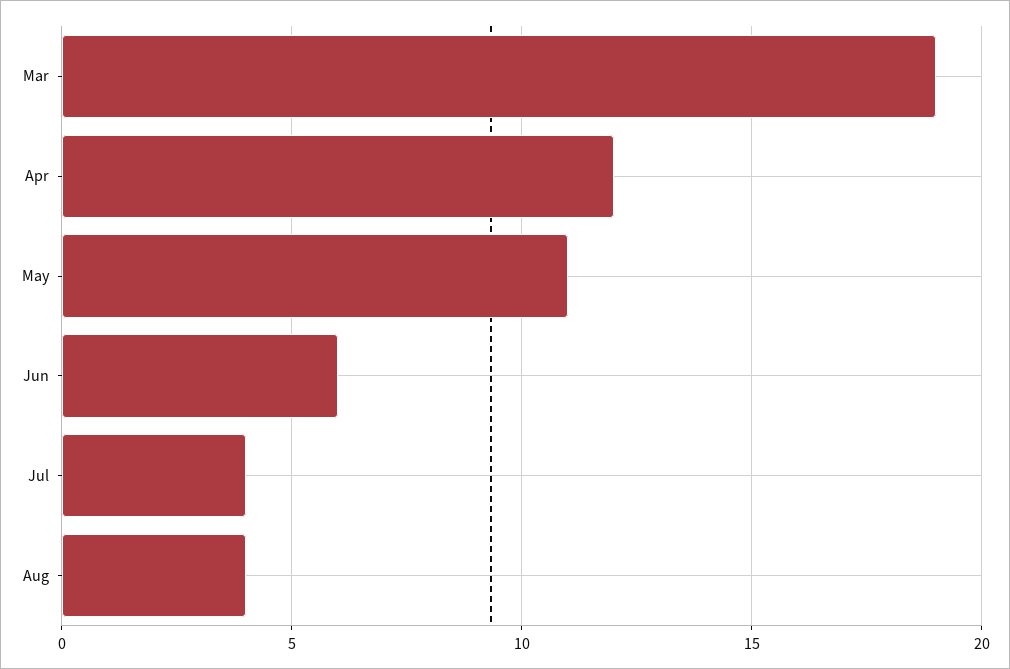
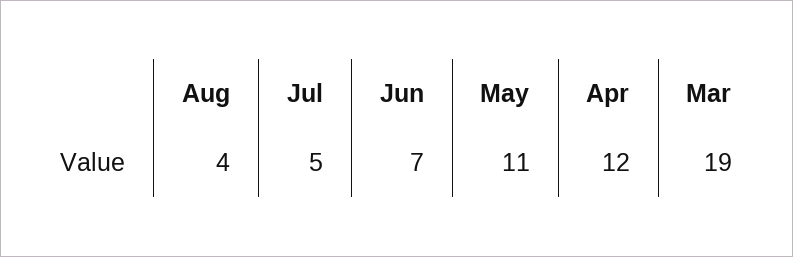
Jun: 6 -> 7
Jul: 4 -> 5

